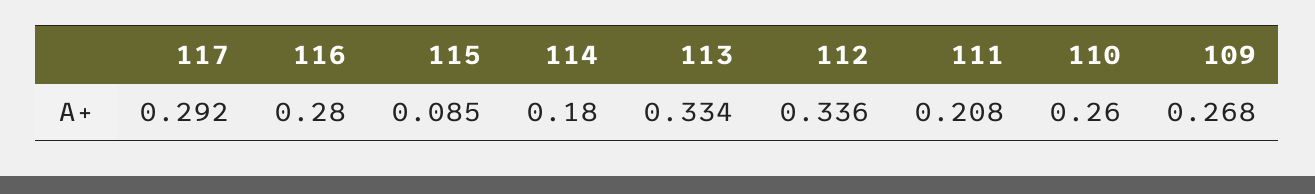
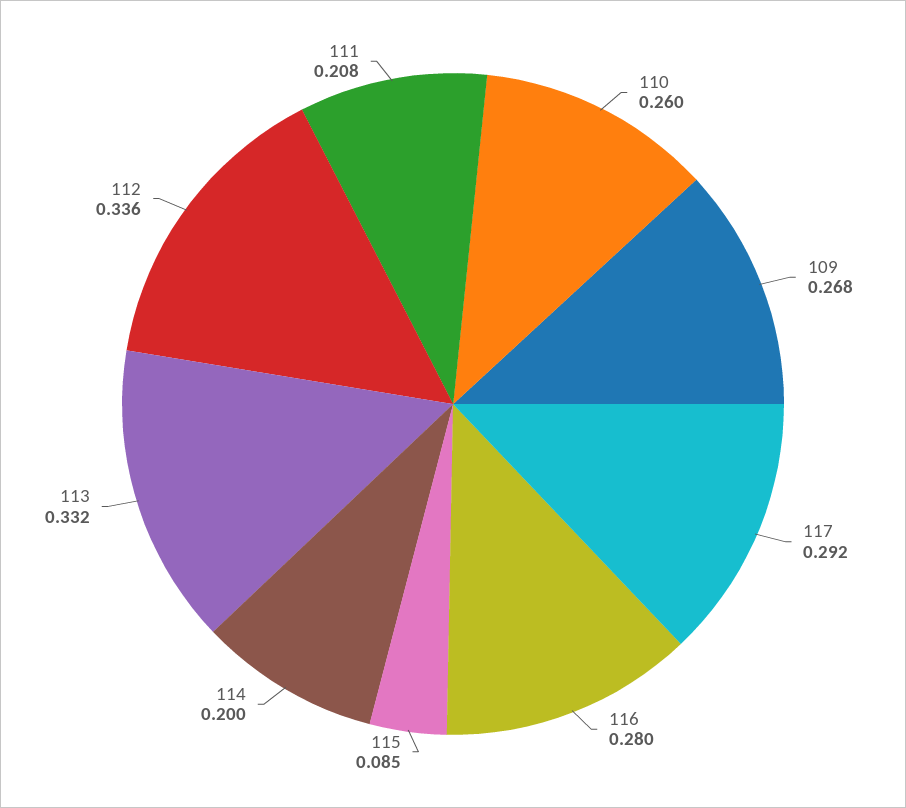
114: 0.18 -> 0.2
113: 0.334 -> 0.332

